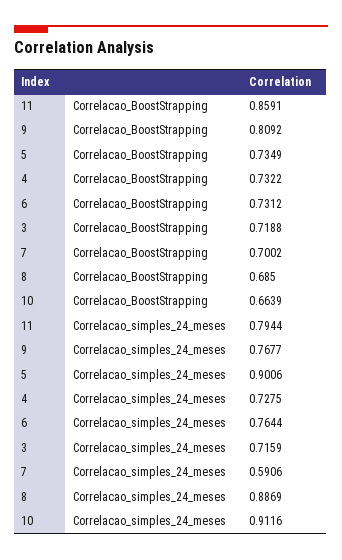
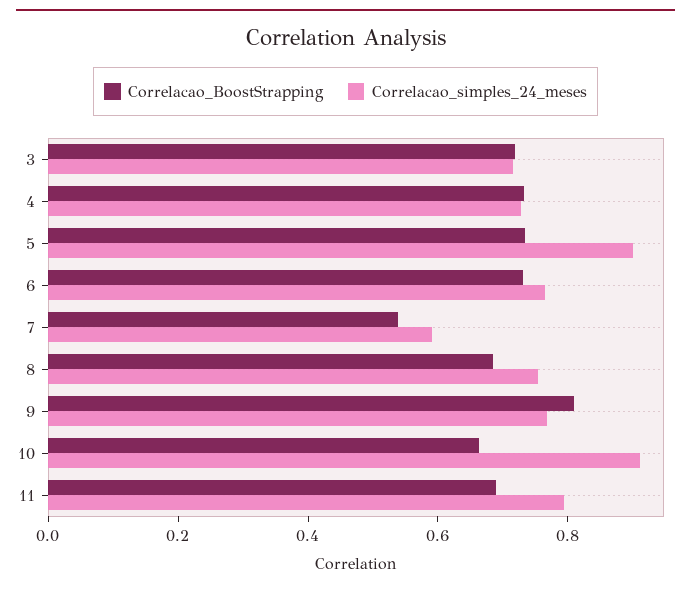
Correlacao_BoostStrapping, 11: 0.8591 -> 0.7
Correlacao_BoostStrapping, 7: 0.7002 -> 0.55
Correlacao_simples_24_meses, 8: 0.8869 -> 0.75

